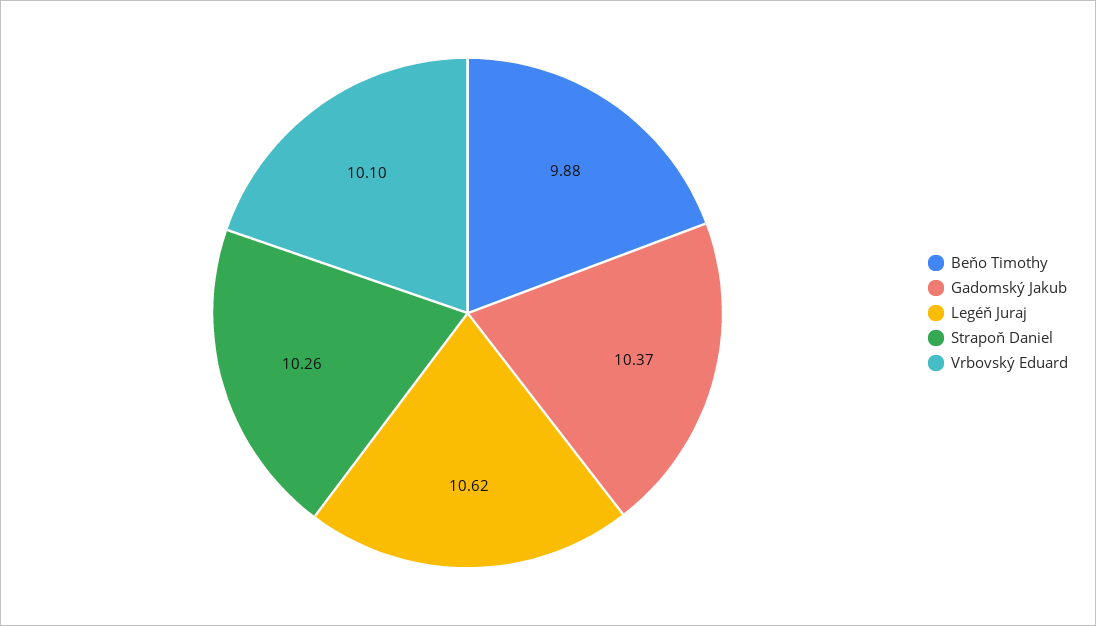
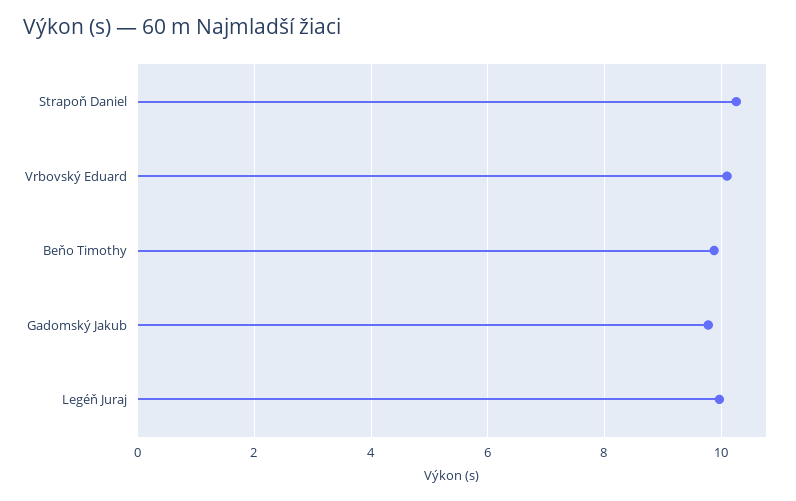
Gadomský Jakub: 10.37 -> 9.8
Legéň Juraj: 10.62 -> 10

